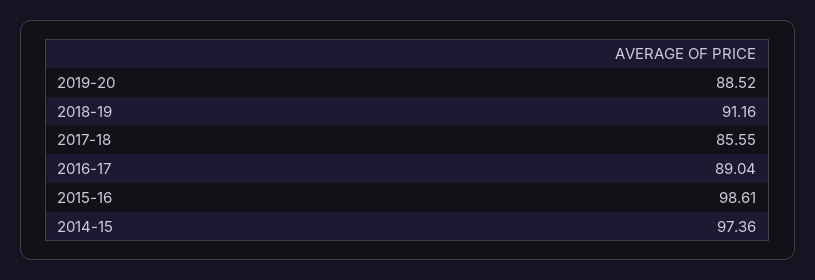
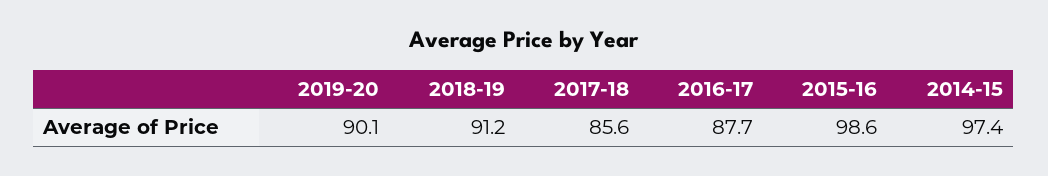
2019-20: 88.52 -> 90.1
2016-17: 89.04 -> 87.7

